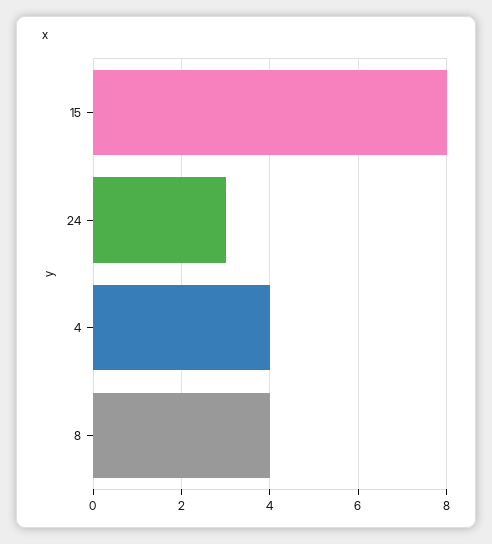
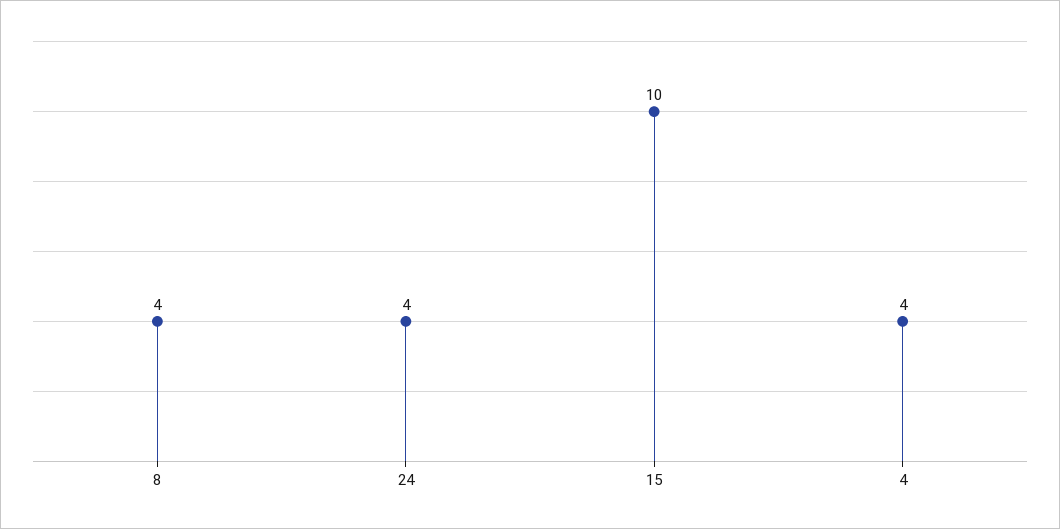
15: 8 -> 10
24: 3 -> 4

